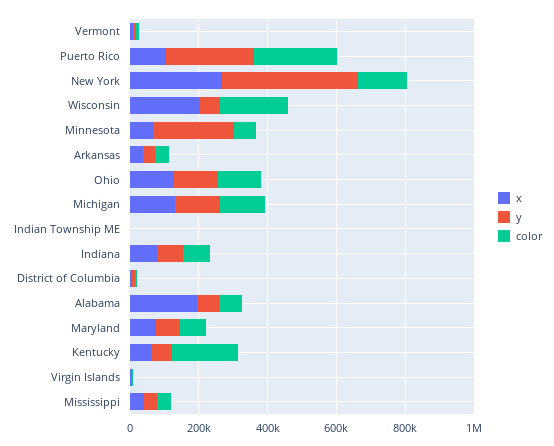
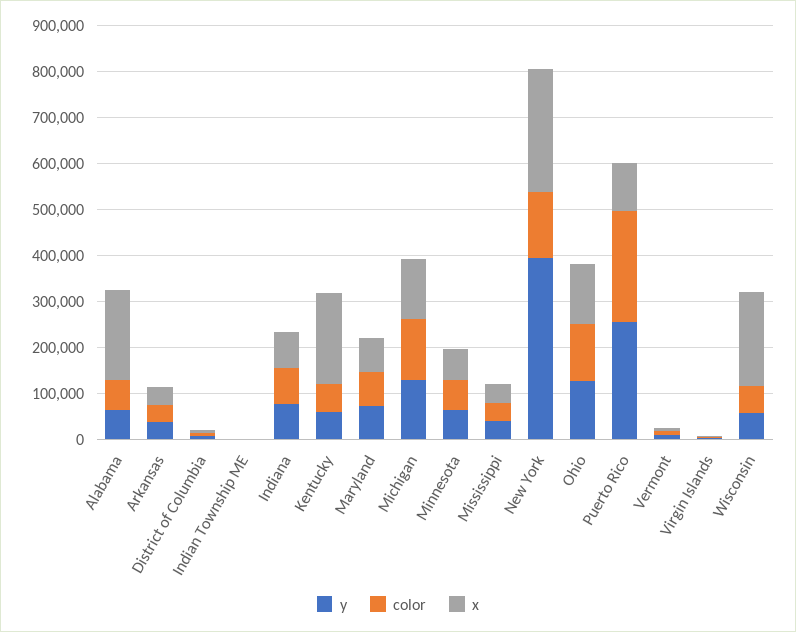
color, Wisconsin: 200000 -> 60000
y, Minnesota: 250000 -> 60000
x, Kentucky: 50000 -> 200000
color, Kentucky: 200000 -> 60000

